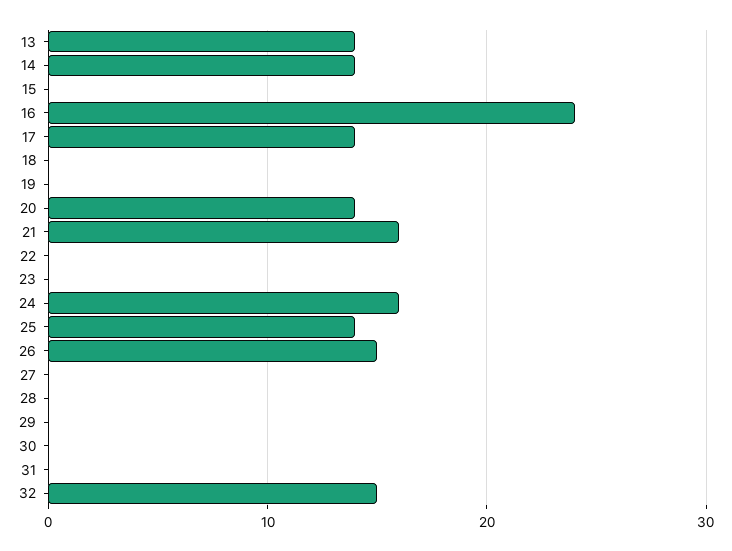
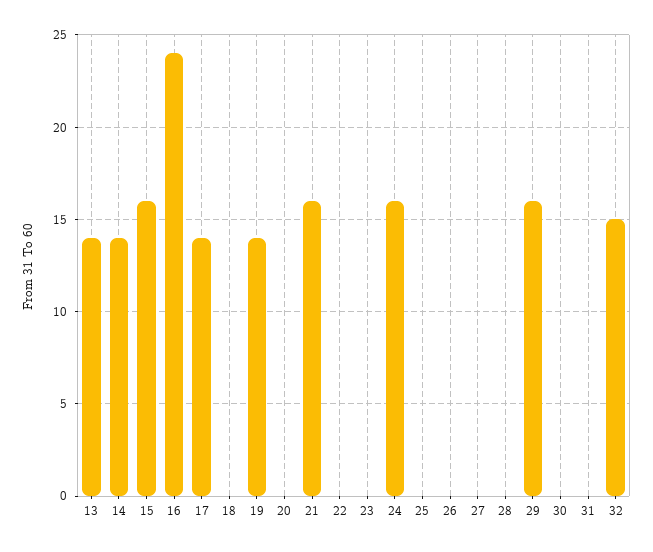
15: 0 -> 16
19: 0 -> 14
20: 14 -> 0
25: 14 -> 0
26: 15 -> 0
29: 0 -> 16

